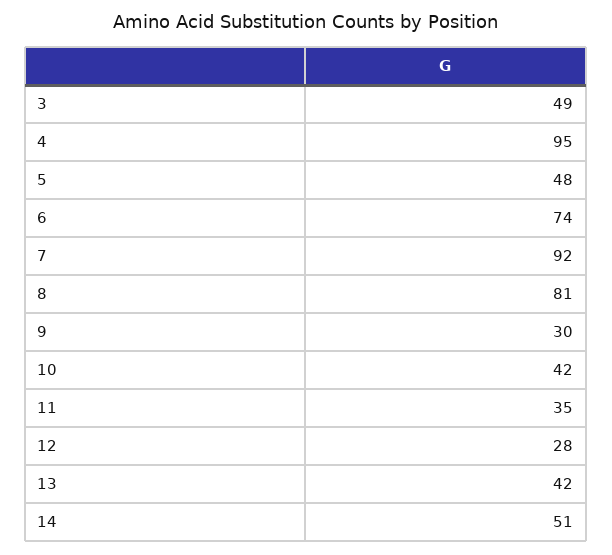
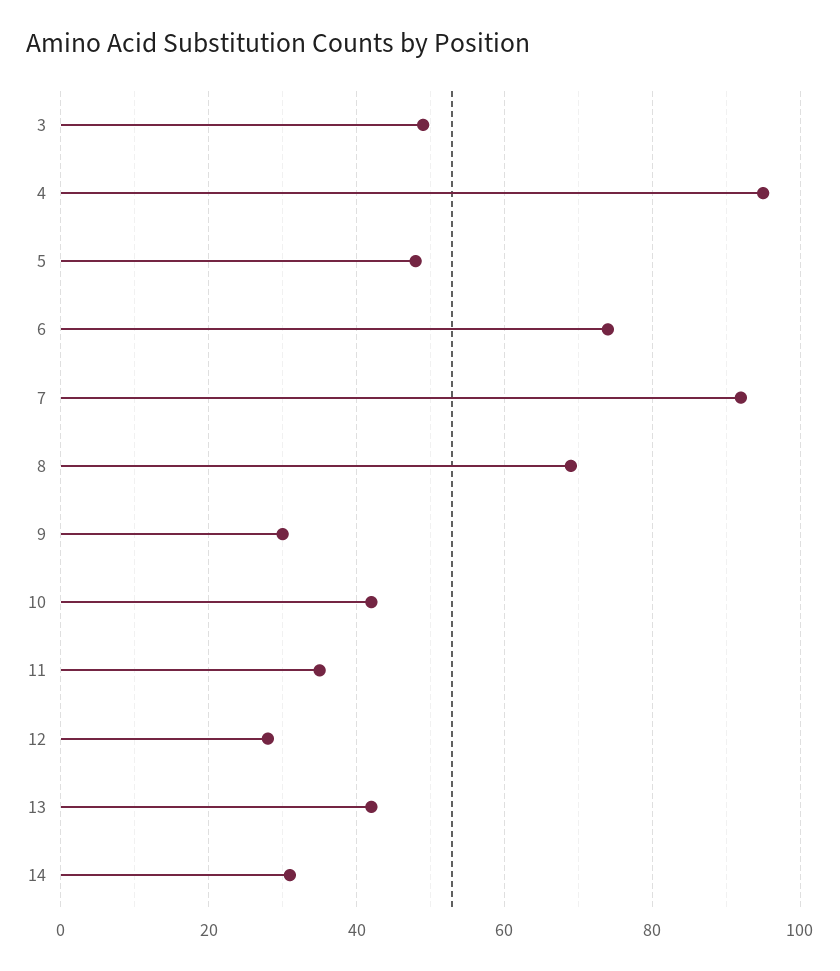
8: 81 -> 70
14: 51 -> 30

